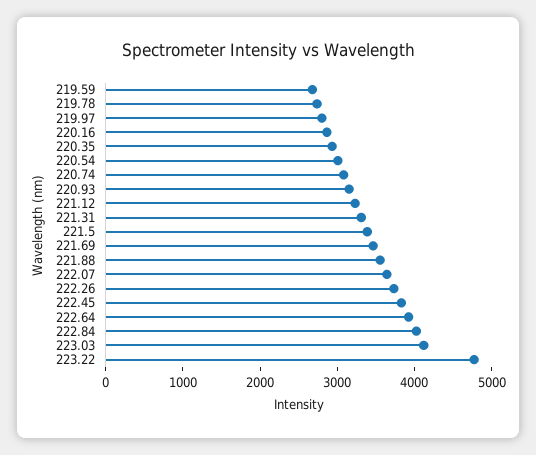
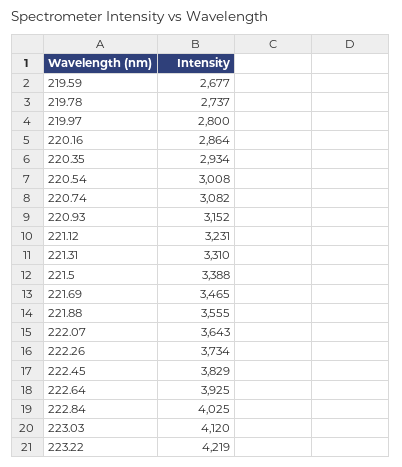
223.22: 4800 -> 4219

